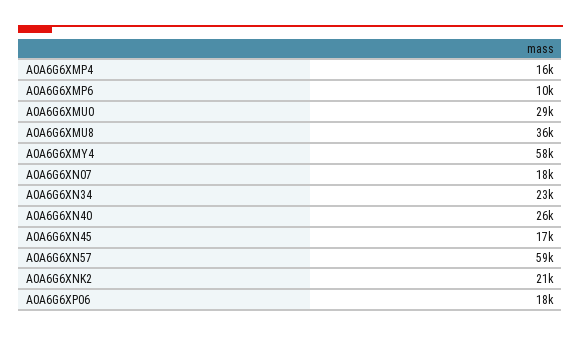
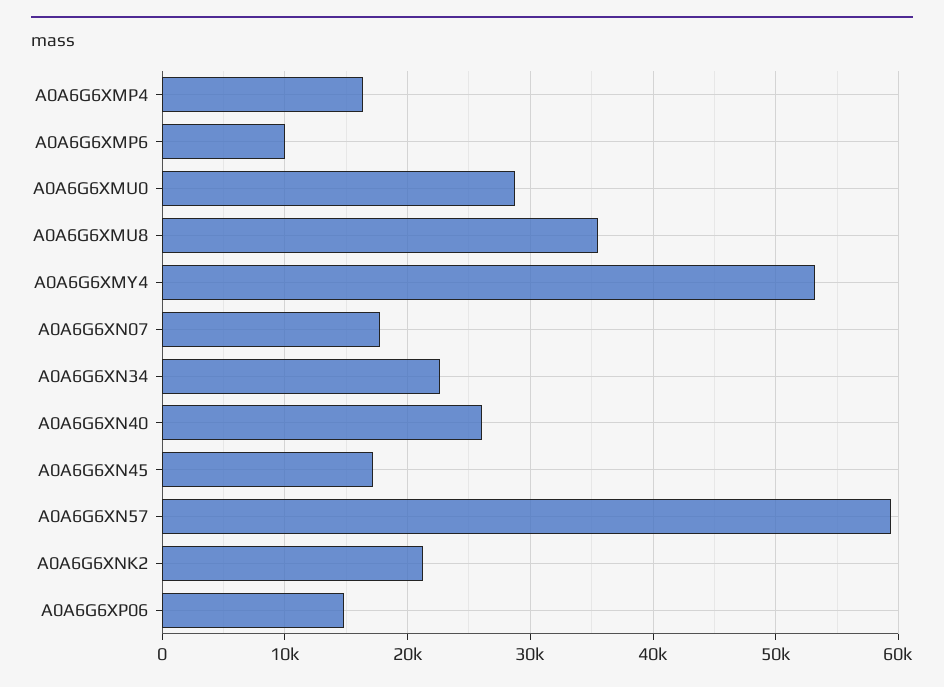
A0A6G6XMY4: 58000 -> 53000
A0A6G6XP06: 18000 -> 15000

